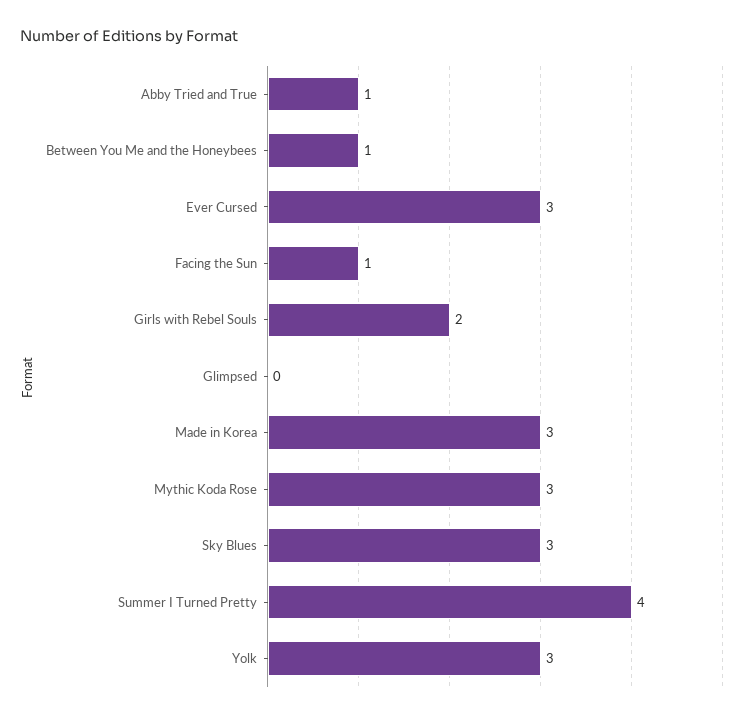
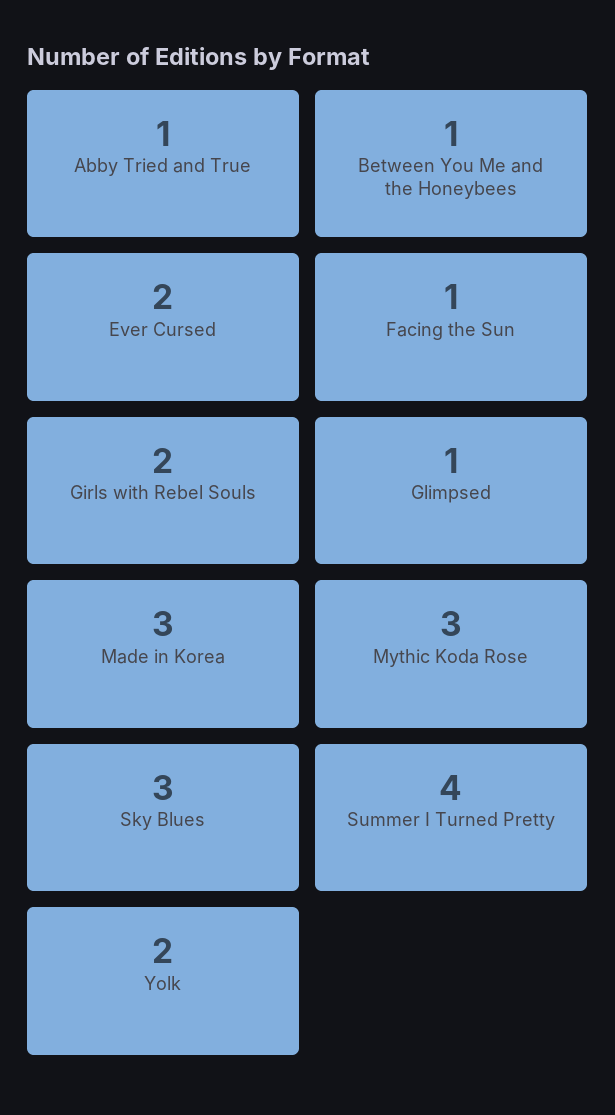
Ever Cursed: 3 -> 2
Glimpsed: 0 -> 1
Yolk: 3 -> 2

